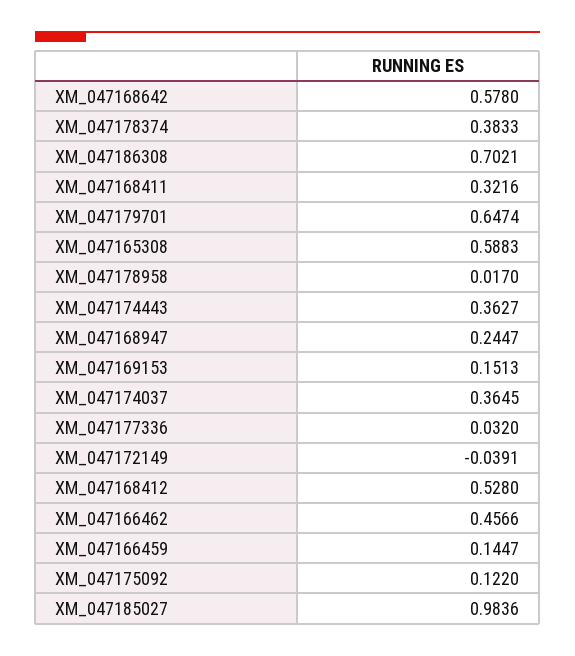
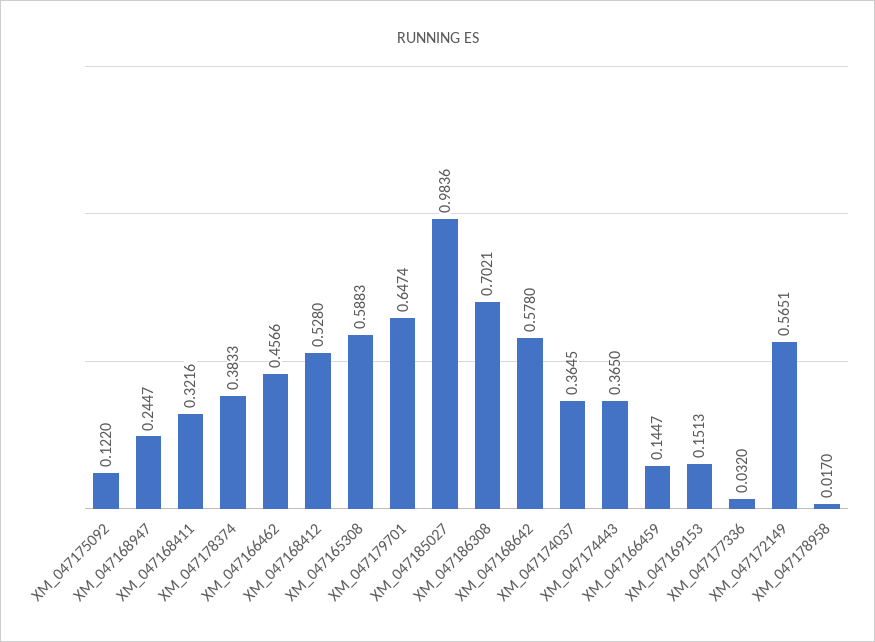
XM_047174443: 0.3627 -> 0.365
XM_047172149: -0.0391 -> 0.5651

